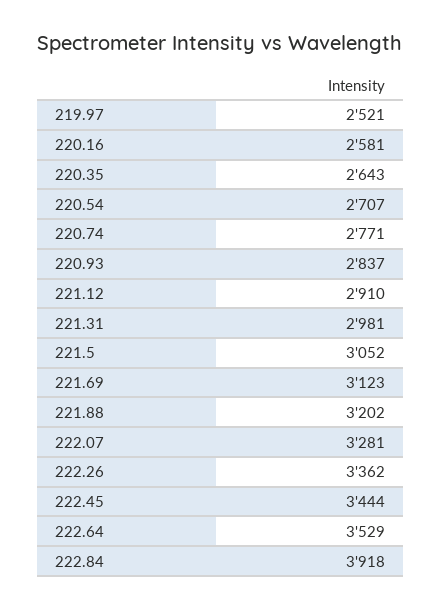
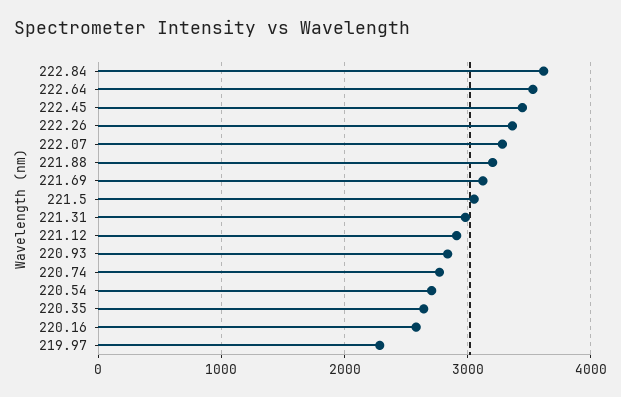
219.97: 2521 -> 2300
222.84: 3918 -> 3600

